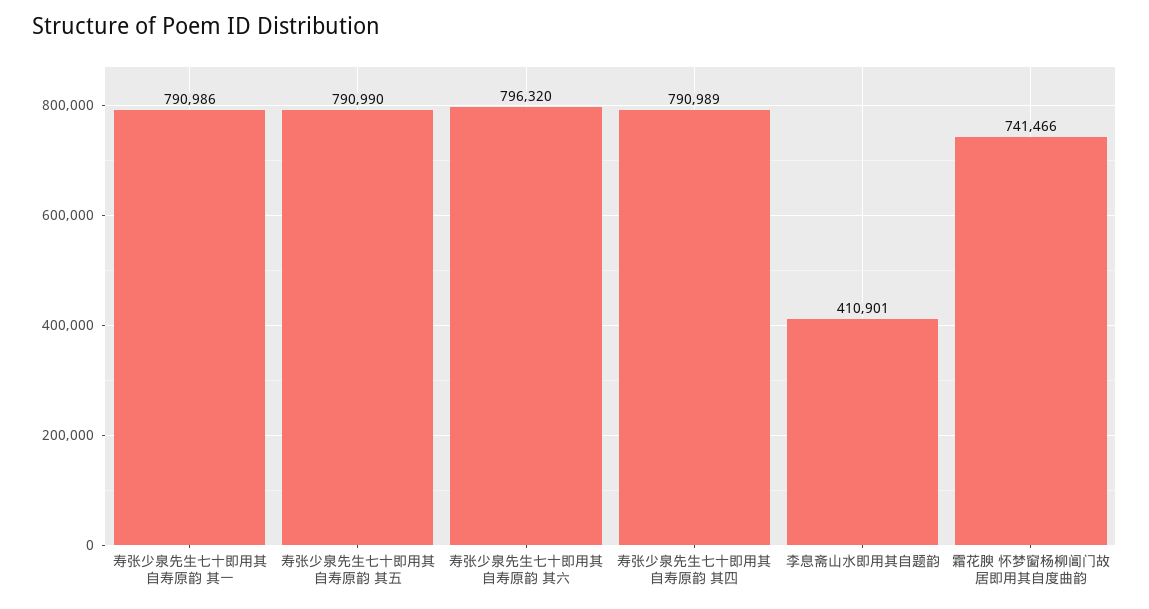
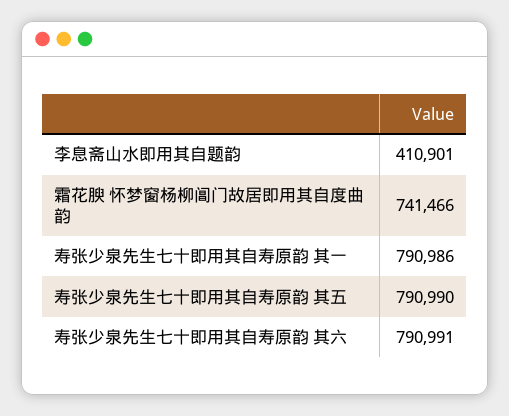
寿张少泉先生七十即用其自寿原韵 其六: 796320 -> 790991
寿张少泉先生七十即用其自寿原韵 其四: 790989 -> none

